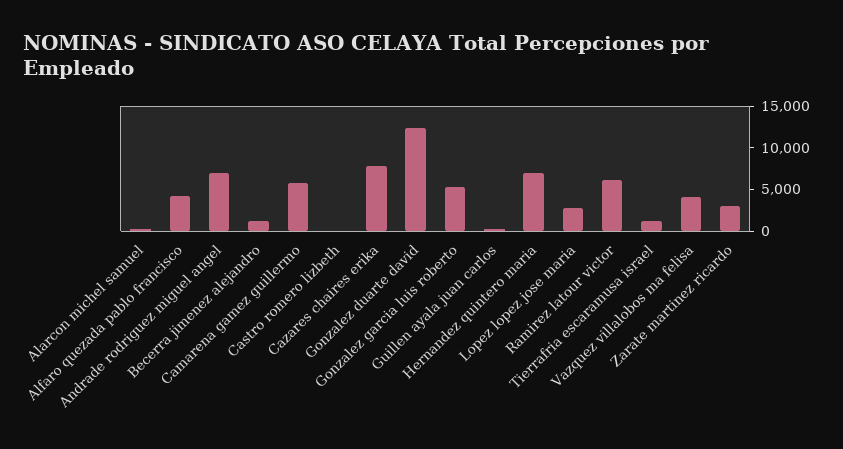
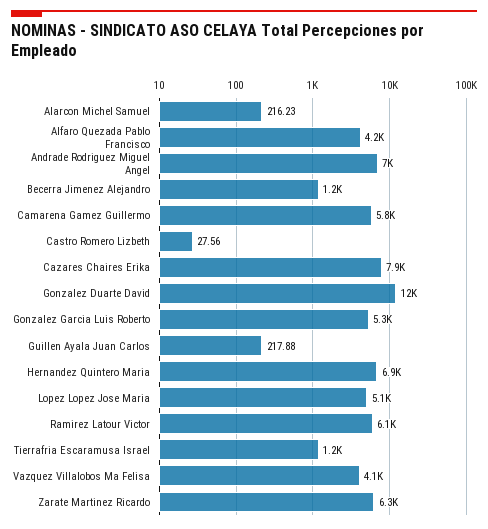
Lopez lopez jose maria: 3000 -> 5100
Zarate martinez ricardo: 3000 -> 6300

